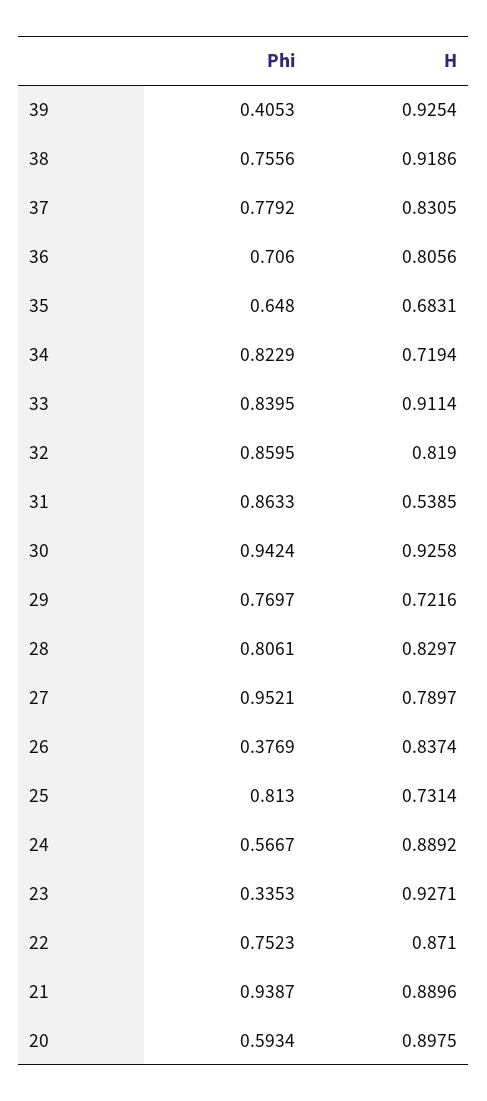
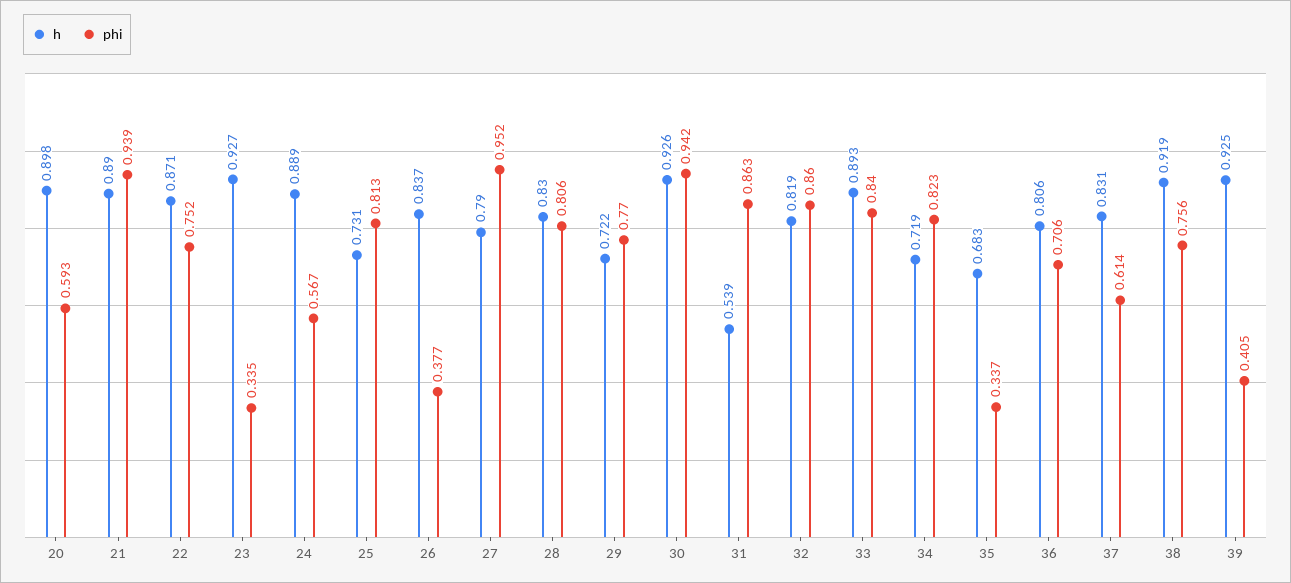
Phi, 37: 0.7792 -> 0.614
Phi, 35: 0.648 -> 0.337
H, 33: 0.9114 -> 0.893

